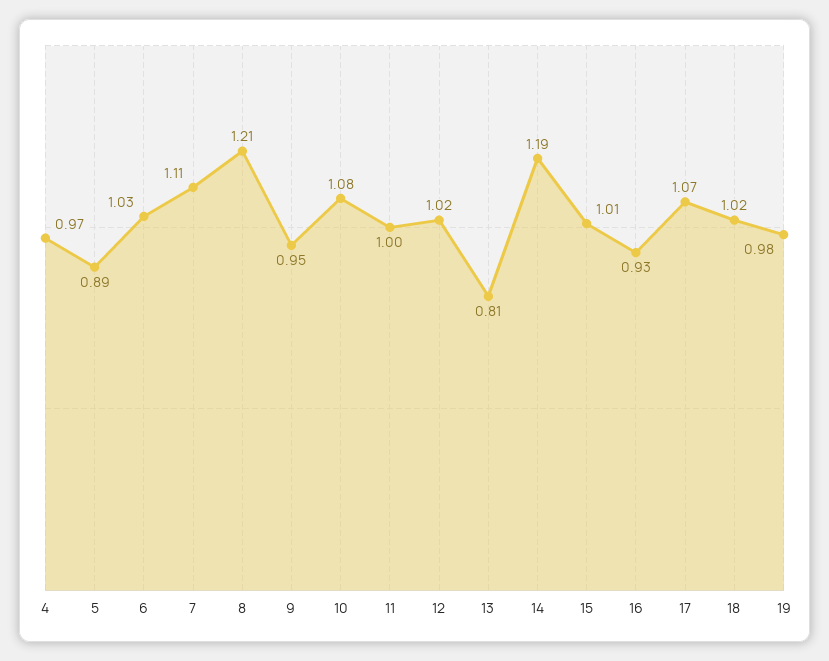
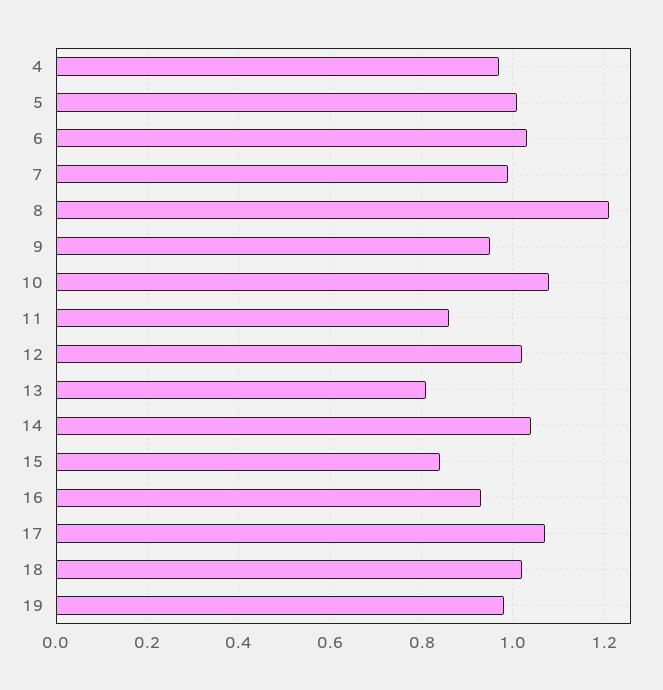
5: 0.89 -> 1
7: 1.11 -> 1
11: 1 -> 0.85
14: 1.19 -> 1.05
15: 1.01 -> 0.85

